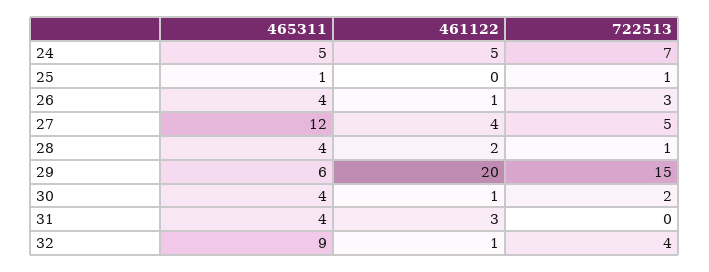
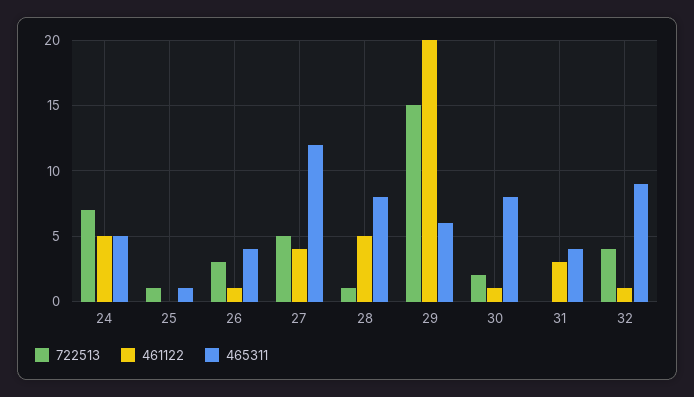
465311, 28: 4 -> 8
461122, 28: 2 -> 5
465311, 30: 4 -> 8

